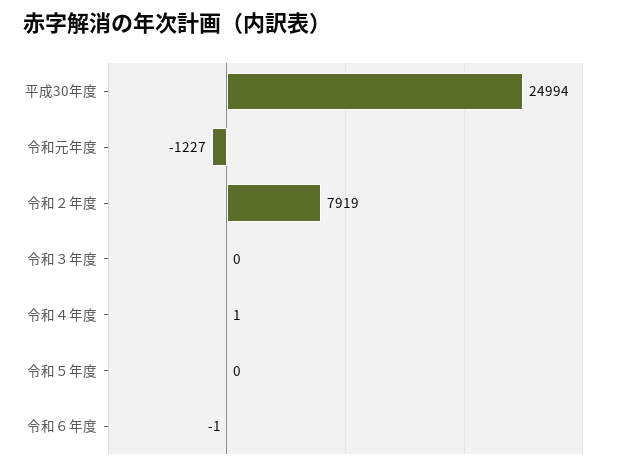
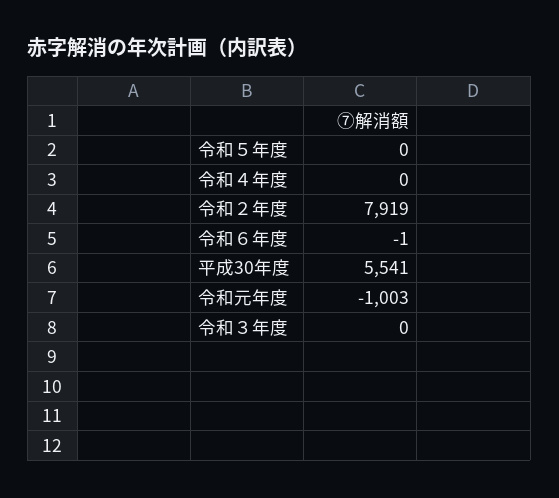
平成30年度: 24994 -> 5541
令和元年度: -1227 -> -1003
令和４年度: 1 -> 0

